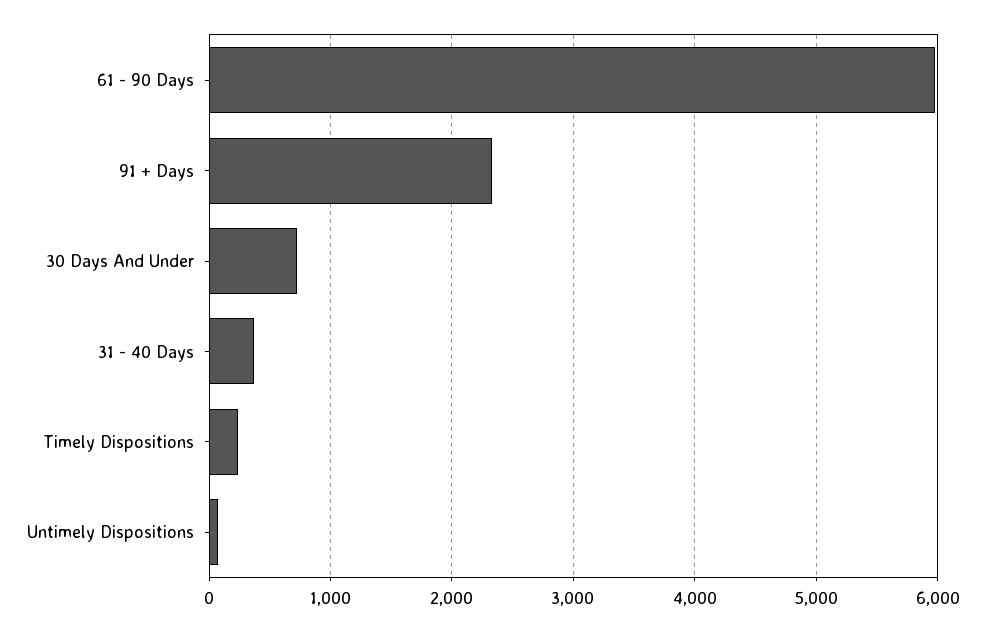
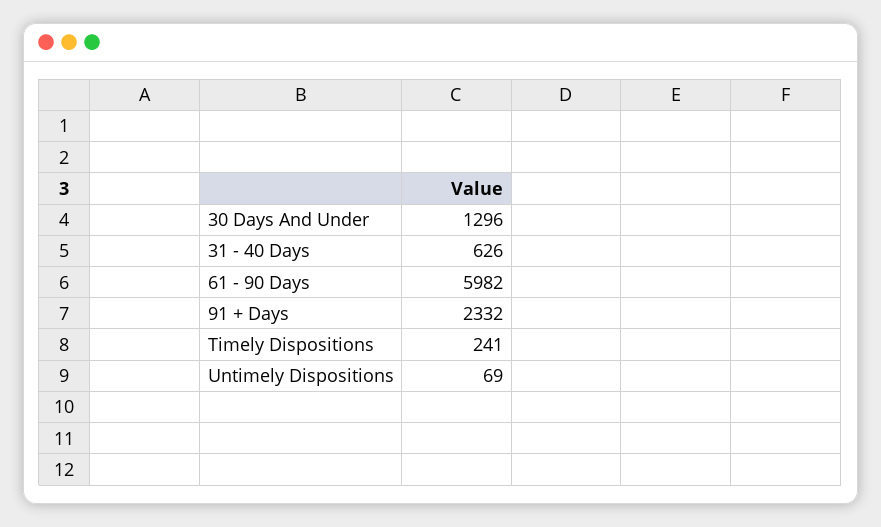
30 Days And Under: 700 -> 1296
31 - 40 Days: 400 -> 626

